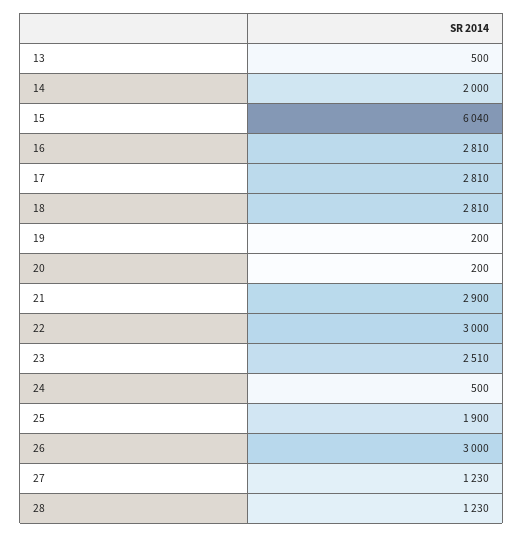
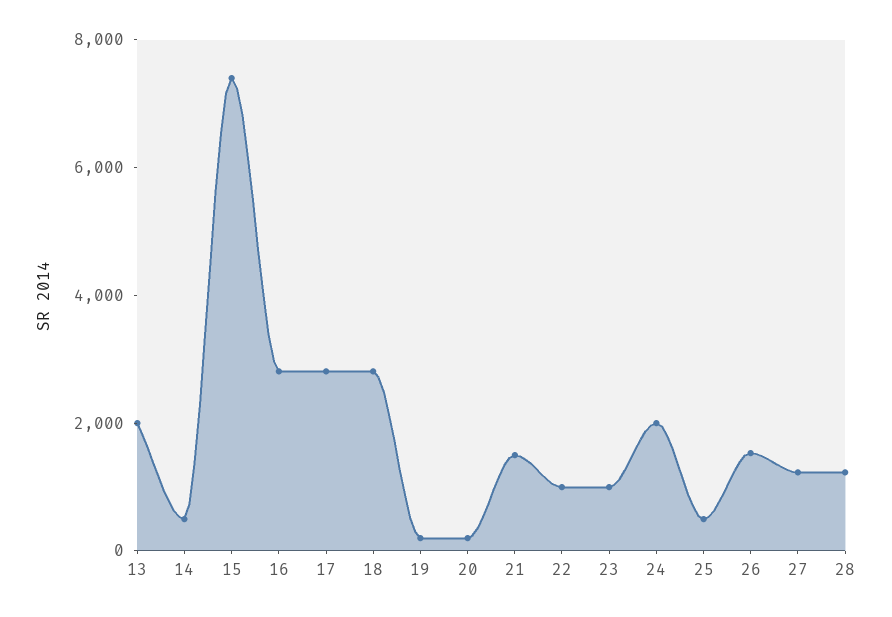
13: 500 -> 2000
14: 2000 -> 500
15: 6040 -> 7500
21: 2900 -> 1500
22: 3000 -> 1000
23: 2510 -> 1000
24: 500 -> 2000
25: 1900 -> 500
26: 3000 -> 1500

